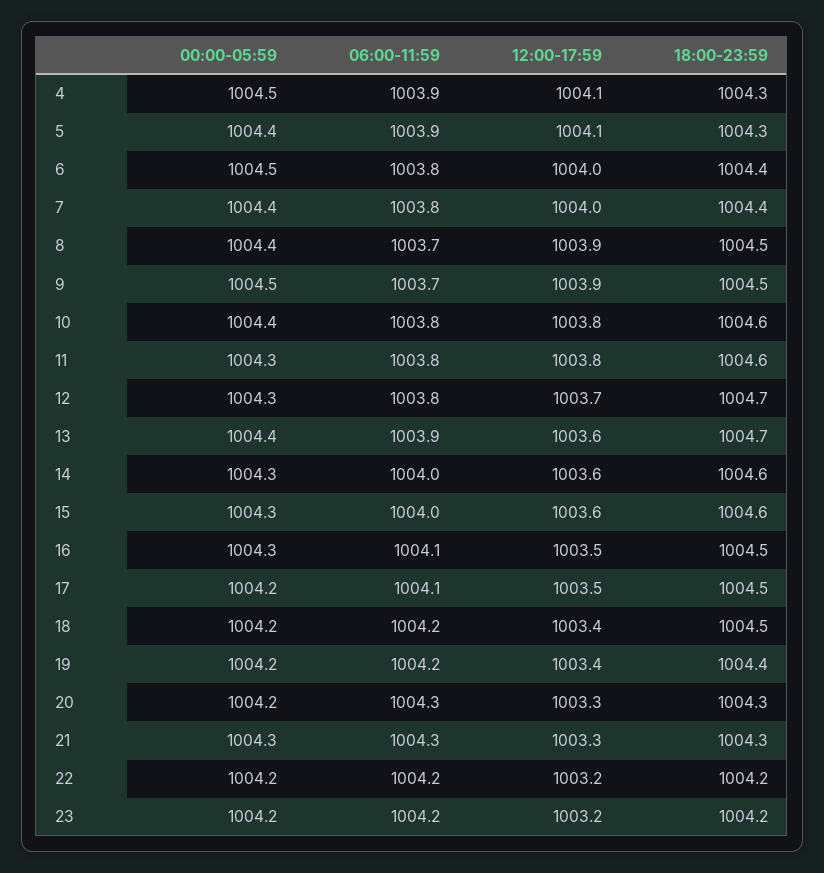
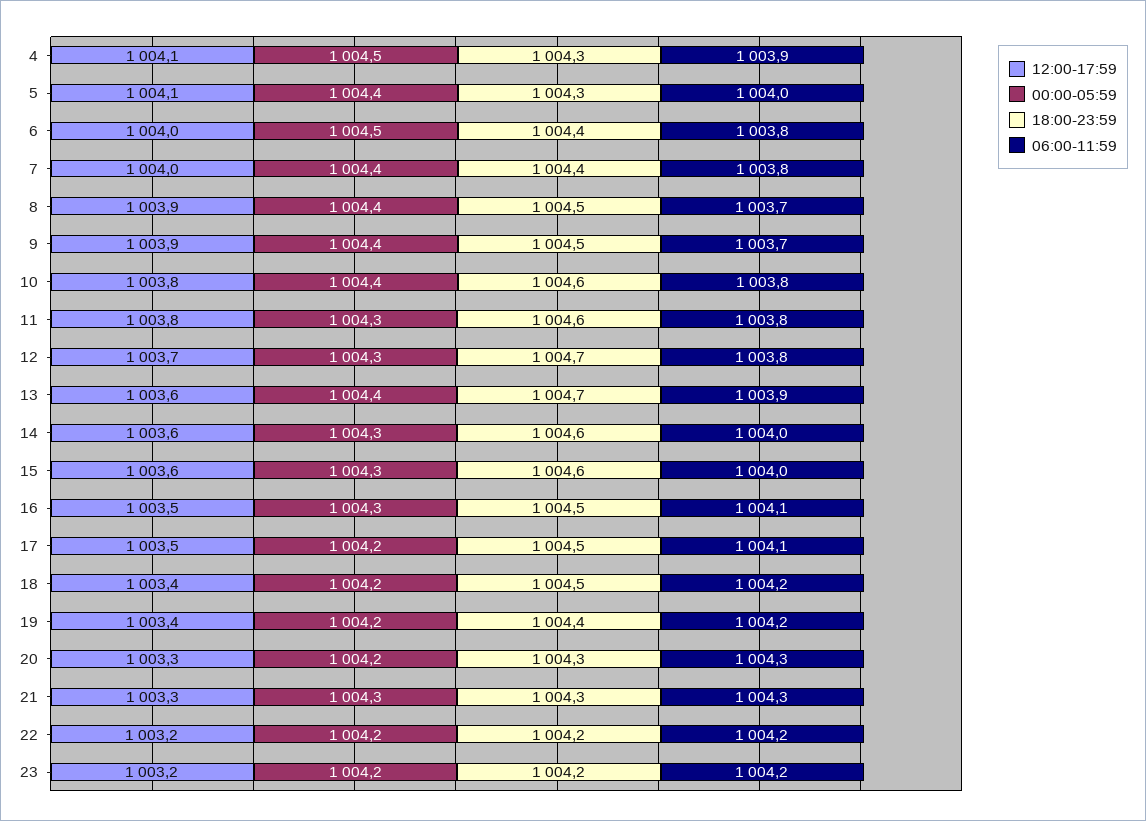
06:00-11:59, 5: 1003.9 -> 1004
00:00-05:59, 9: 1004.5 -> 1004.4

